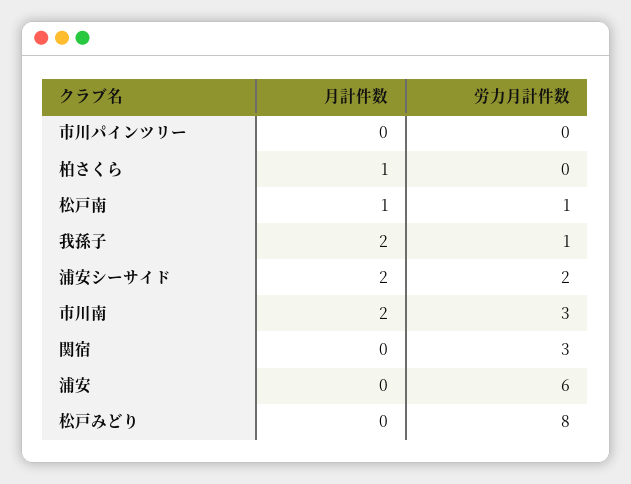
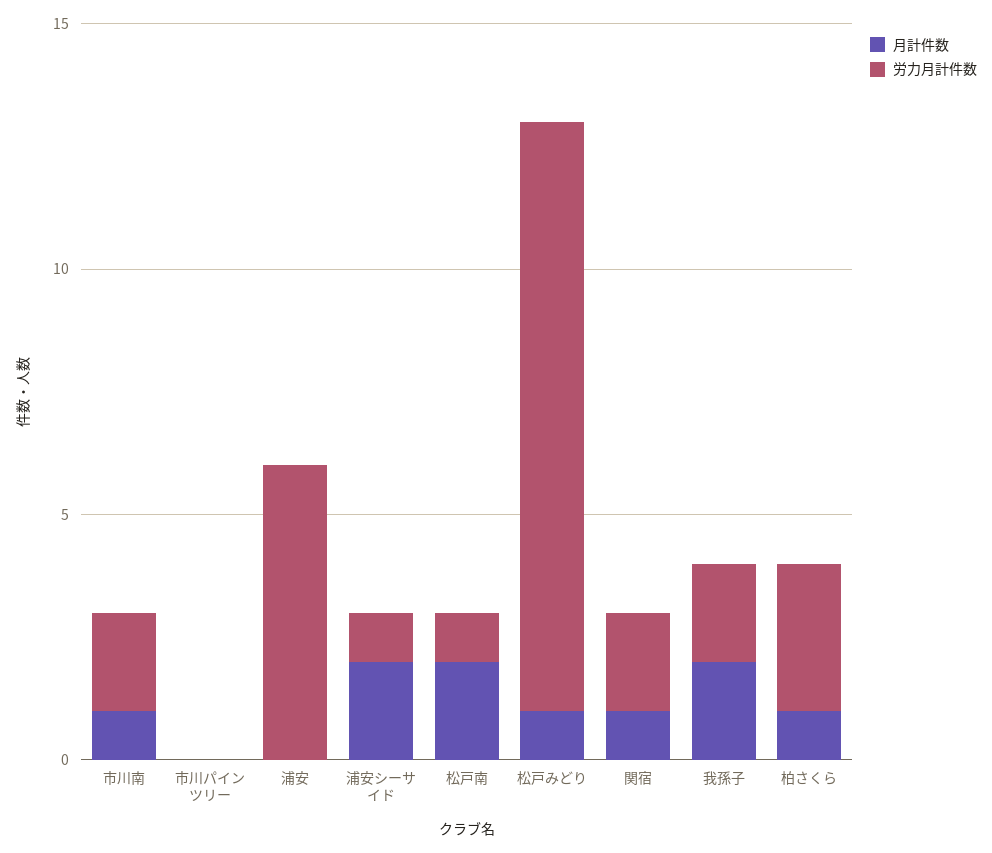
労力月計件数, 柏さくら: 0 -> 3
月計件数, 松戸南: 1 -> 2
労力月計件数, 我孫子: 1 -> 2
労力月計件数, 浦安シーサイド: 2 -> 1
月計件数, 市川南: 2 -> 1
労力月計件数, 市川南: 3 -> 2
月計件数, 関宿: 0 -> 1
労力月計件数, 関宿: 3 -> 2
月計件数, 松戸みどり: 0 -> 1
労力月計件数, 松戸みどり: 8 -> 12

